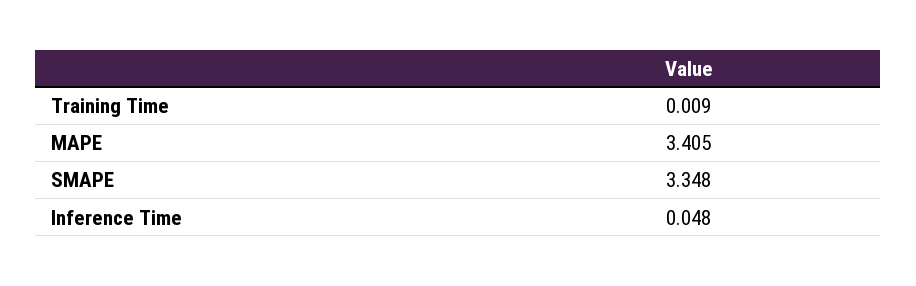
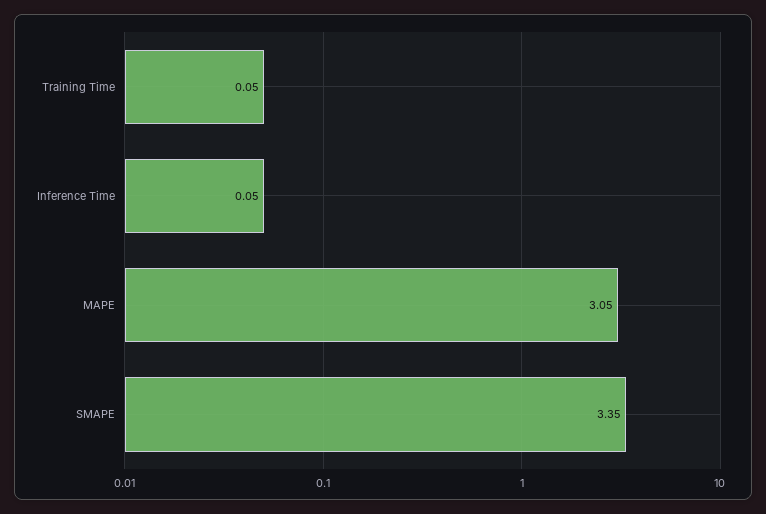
Training Time: 0.009 -> 0.05
MAPE: 3.405 -> 3.05

